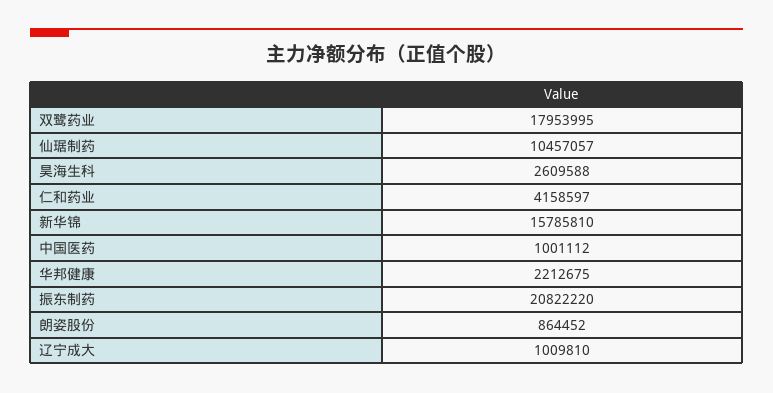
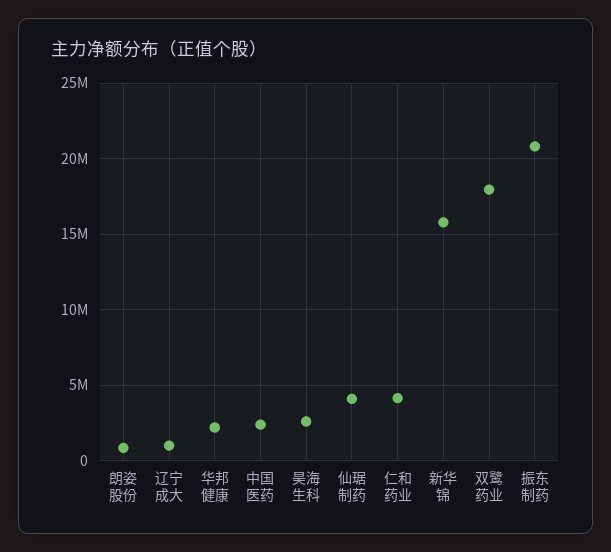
仙琚制药: 10457057 -> 4000000
中国医药: 1001112 -> 2500000

